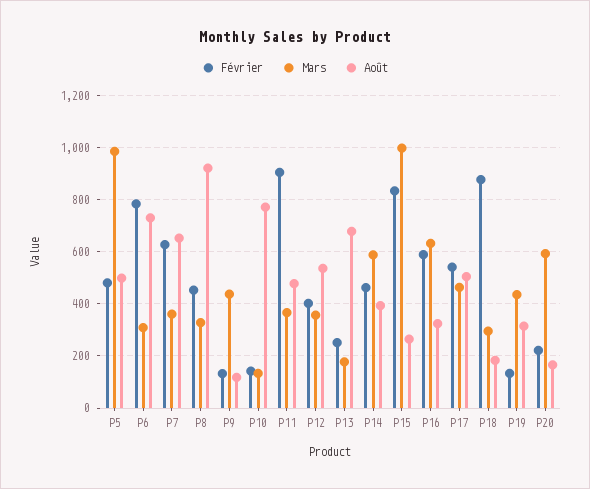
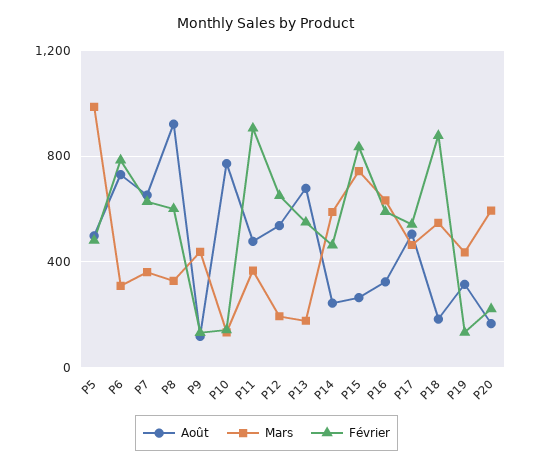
Février, P8: 450 -> 600
Février, P12: 400 -> 650
Mars, P12: 350 -> 200
Février, P13: 250 -> 550
Août, P14: 400 -> 250
Mars, P15: 1000 -> 750
Mars, P18: 300 -> 550

